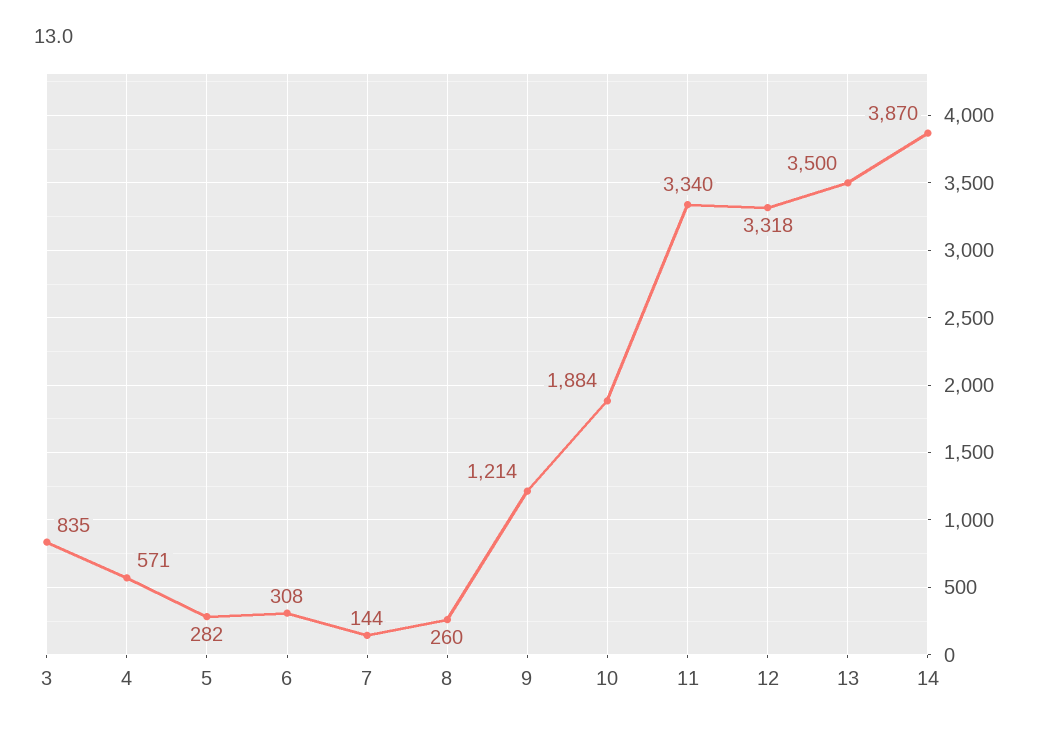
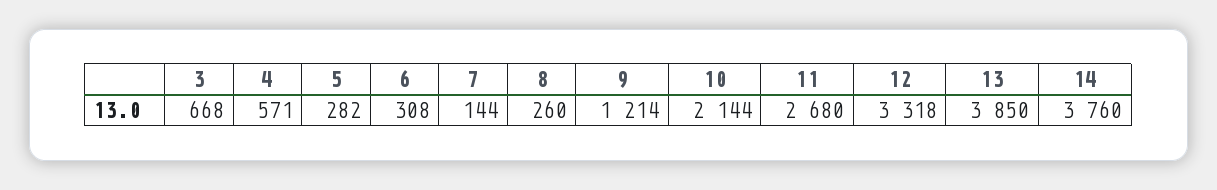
3: 835 -> 668
10: 1884 -> 2144
11: 3340 -> 2680
13: 3500 -> 3850
14: 3870 -> 3760

